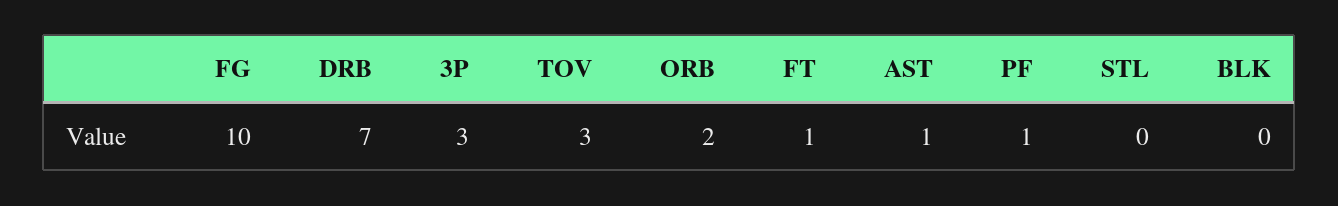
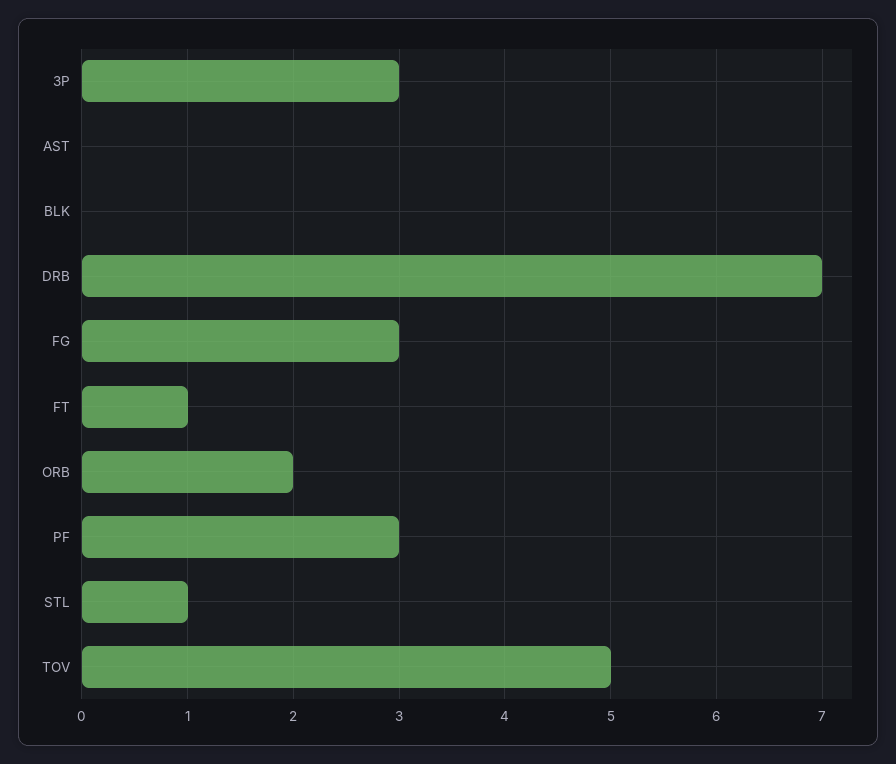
FG: 10 -> 3
TOV: 3 -> 5
AST: 1 -> 0
PF: 1 -> 3
STL: 0 -> 1

